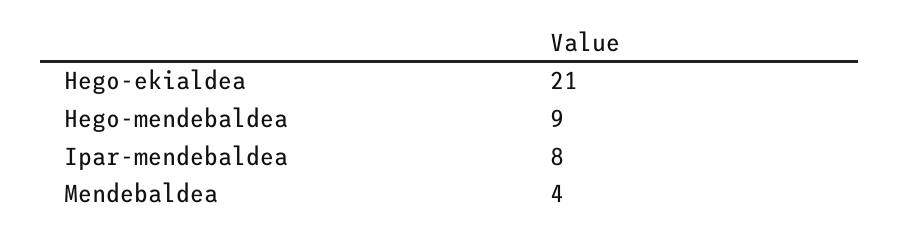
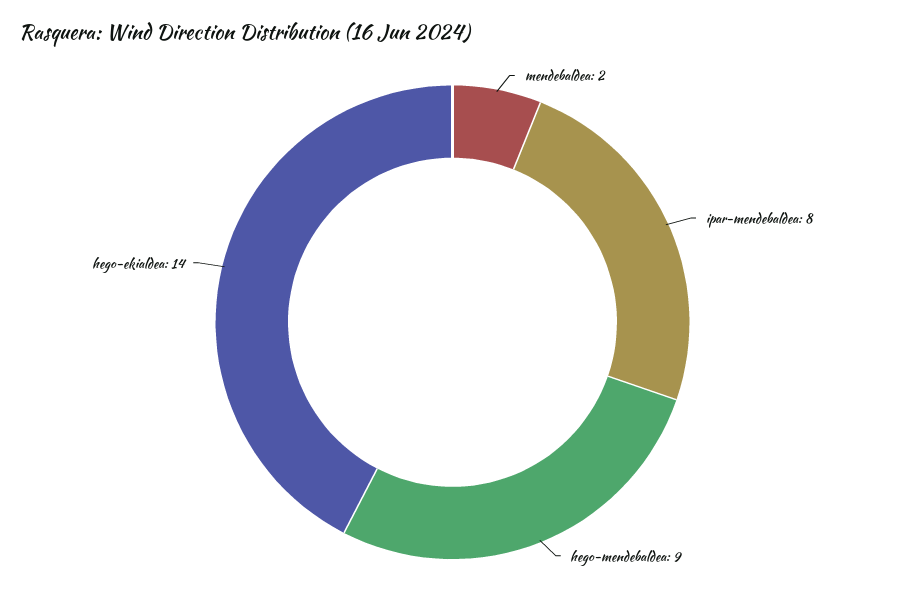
Hego-ekialdea: 21 -> 14
Mendebaldea: 4 -> 2

